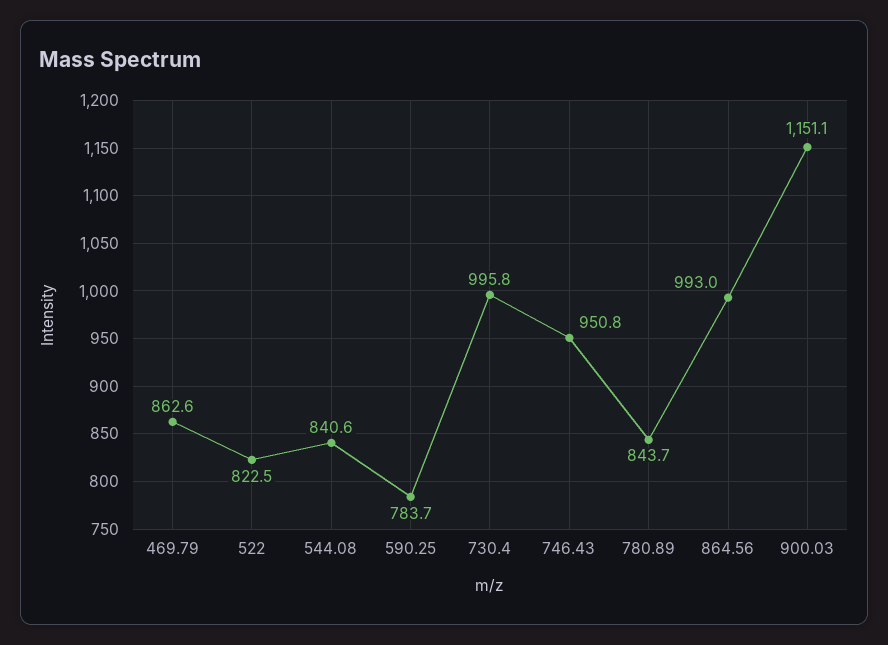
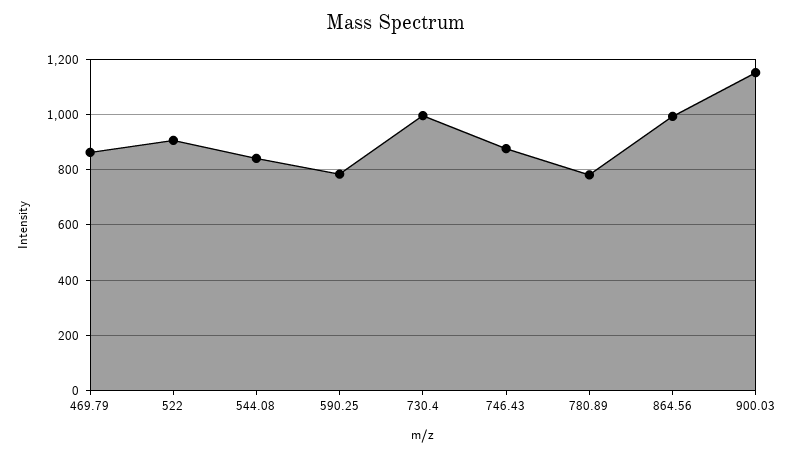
522: 822.5 -> 900
746.43: 950.8 -> 875
780.89: 843.7 -> 775

